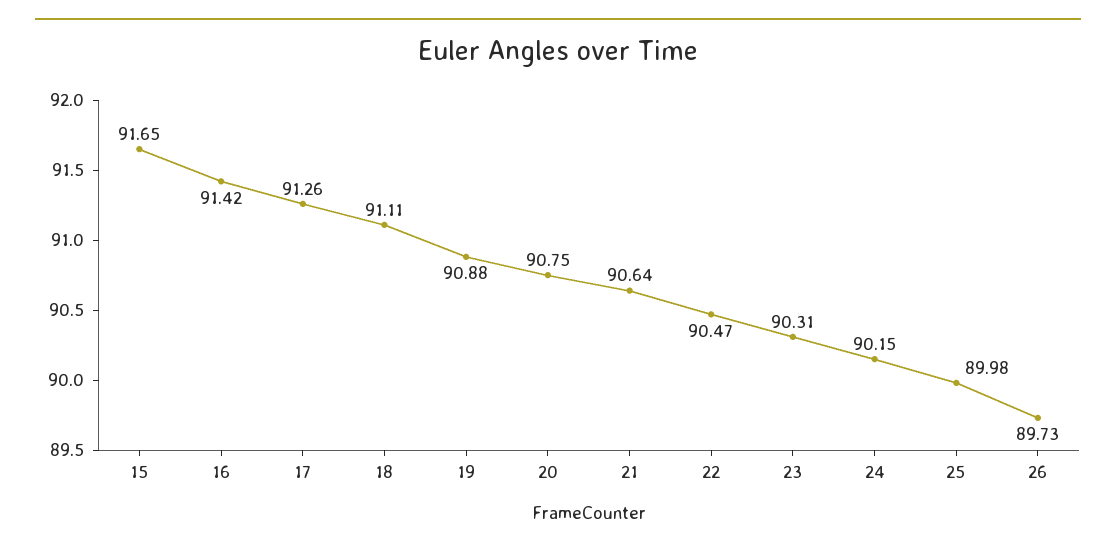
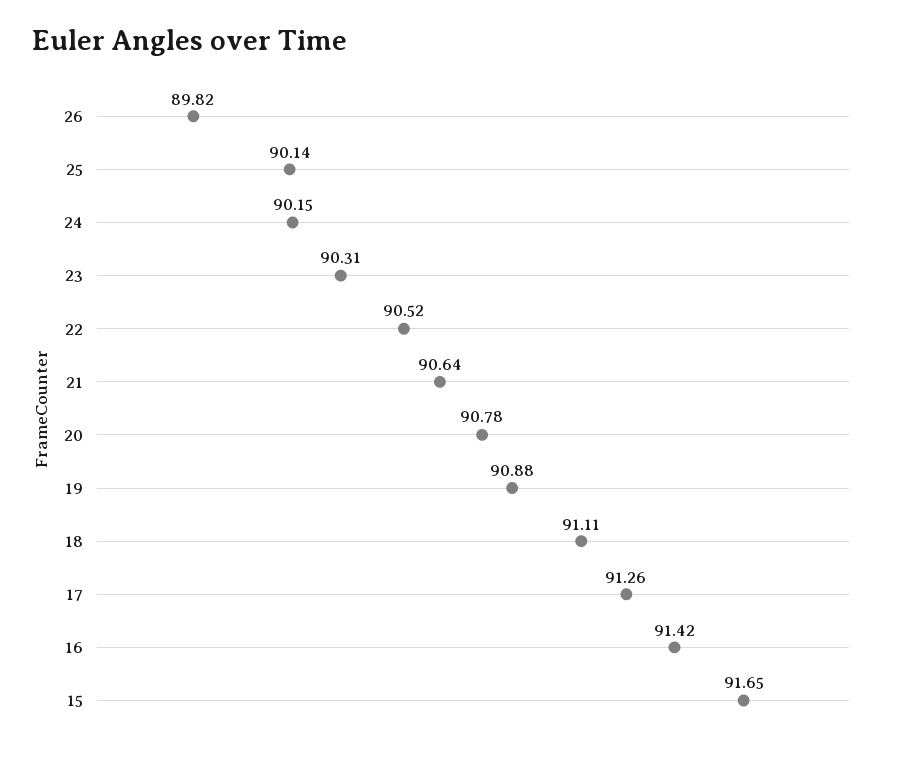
20: 90.75 -> 90.78
22: 90.47 -> 90.52
25: 89.98 -> 90.14
26: 89.73 -> 89.82

